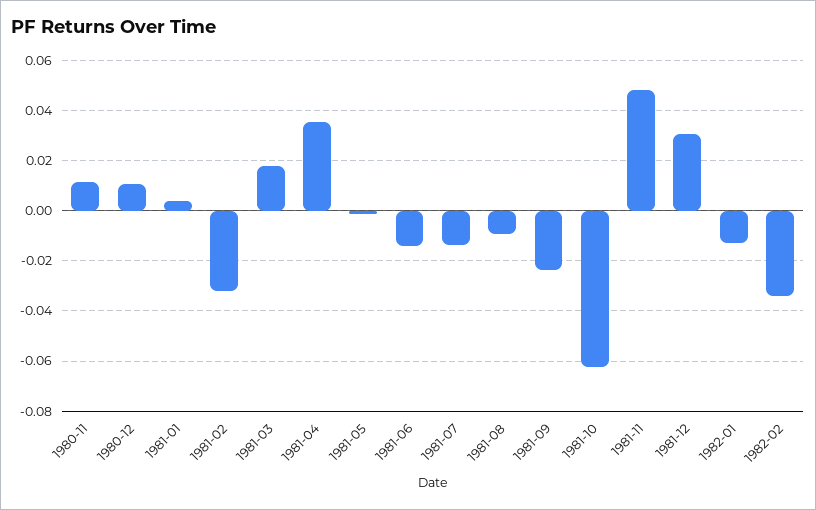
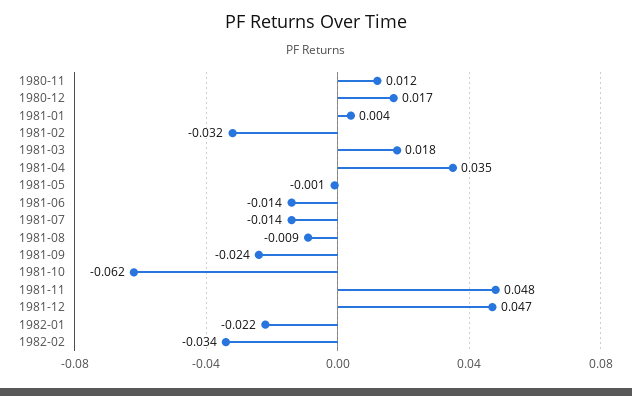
1980-12: 0.01 -> 0.017
1981-12: 0.03 -> 0.047
1982-01: -0.0125 -> -0.022

